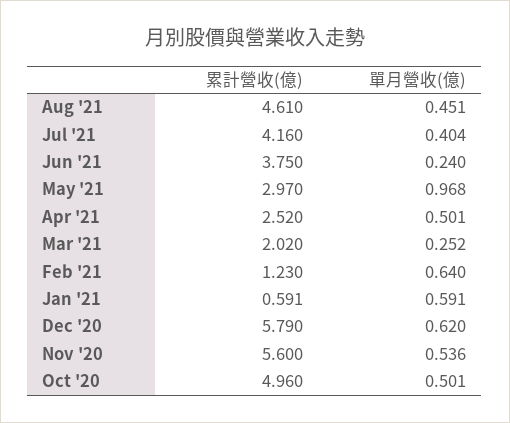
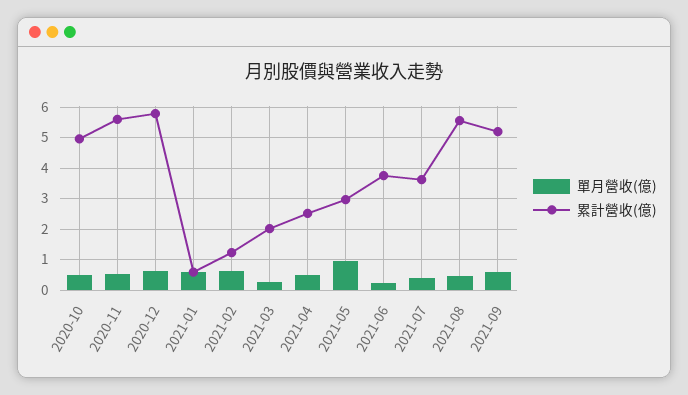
累計營收(億), Aug '21: 4.61 -> 5.6
累計營收(億), Jul '21: 4.16 -> 3.6
單月營收(億), 2021-09: none -> 0.6
累計營收(億), 2021-09: none -> 5.2

